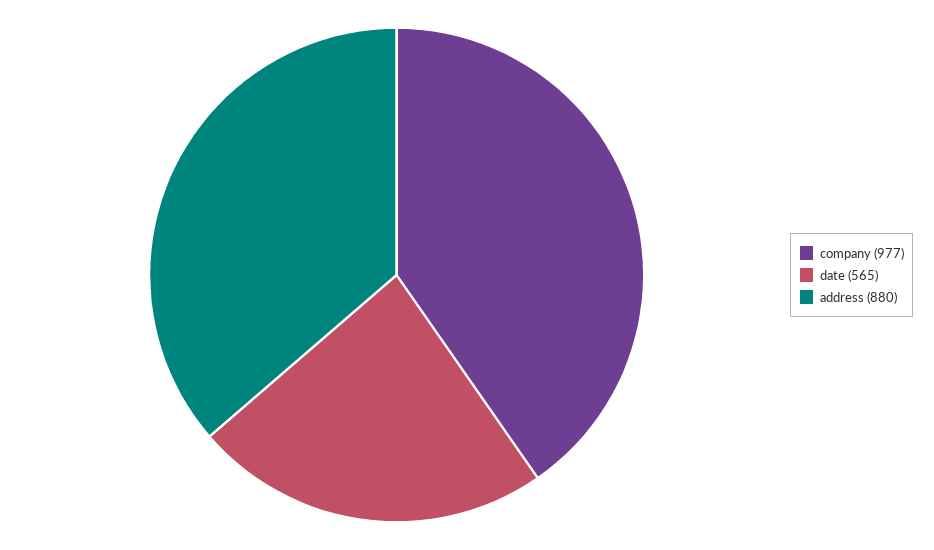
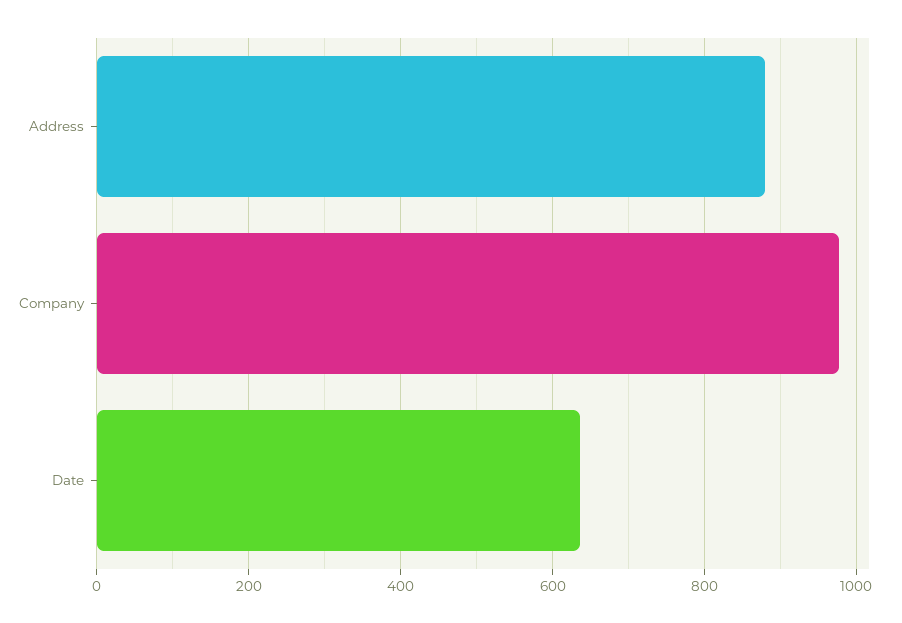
date: 565 -> 640

